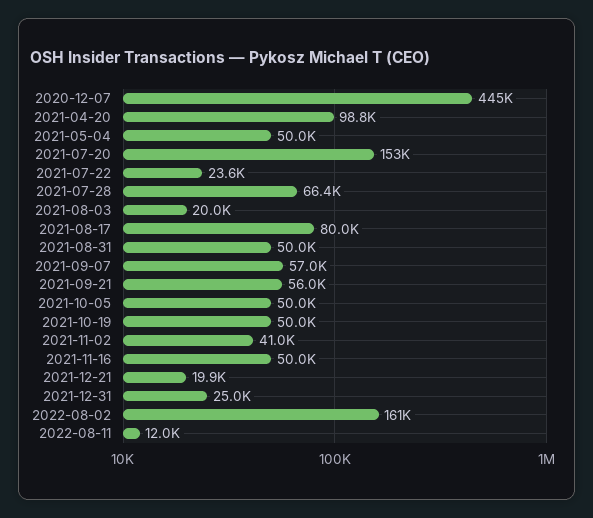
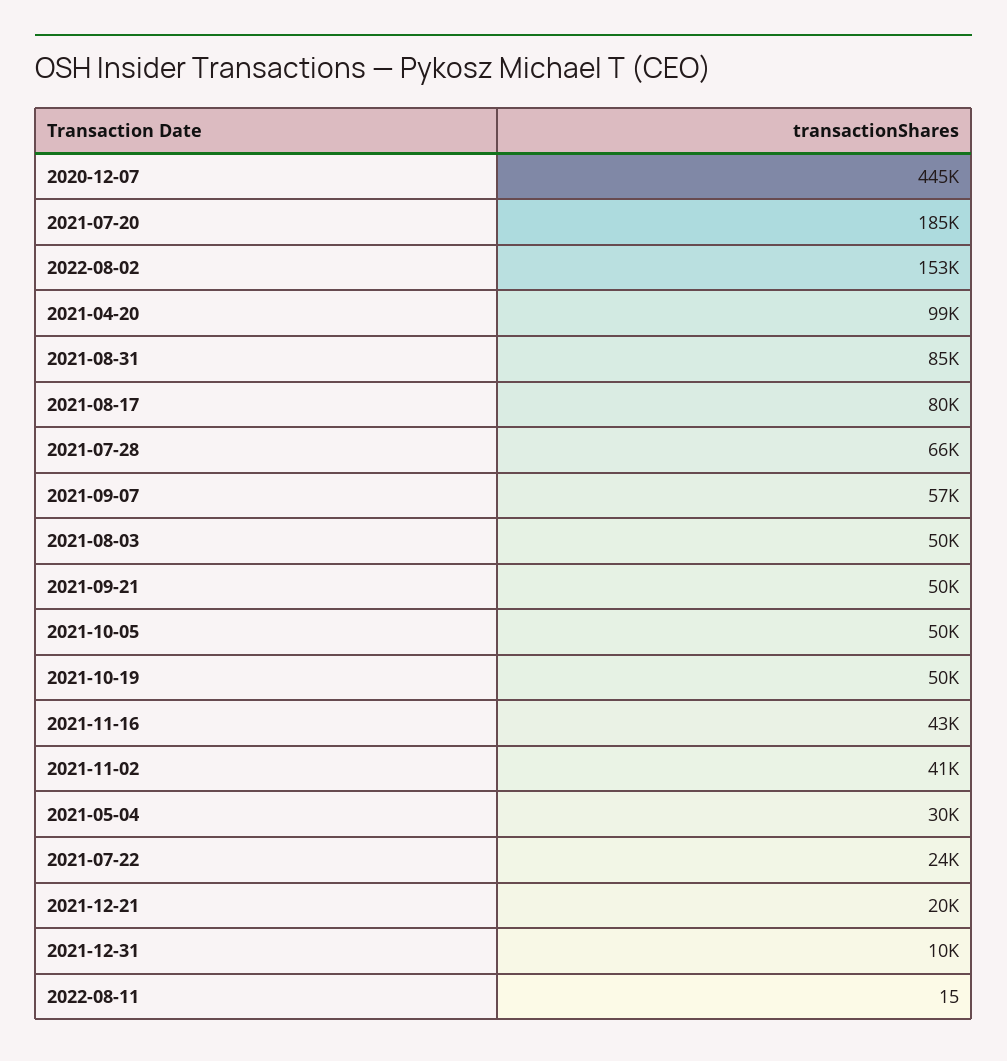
2021-05-04: 50000 -> 30000
2021-07-20: 153000 -> 185000
2021-08-03: 20000 -> 50000
2021-08-31: 50000 -> 85000
2021-09-21: 56000 -> 50000
2021-11-16: 50000 -> 43000
2021-12-31: 25000 -> 10000
2022-08-02: 161000 -> 153000
2022-08-11: 12000 -> 15

